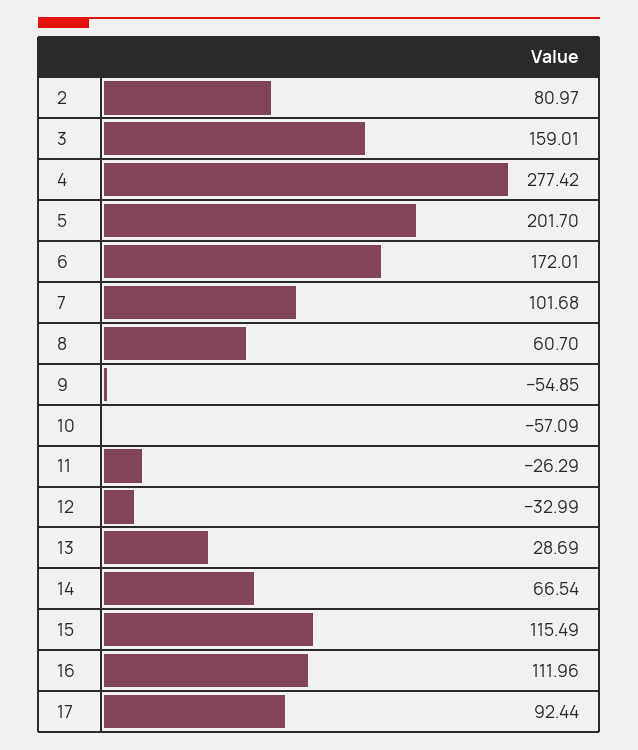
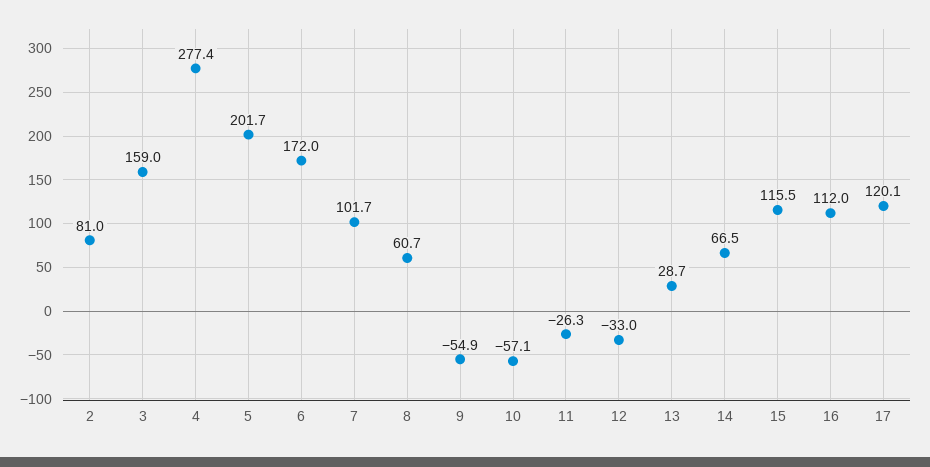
17: 92.44 -> 120.1

